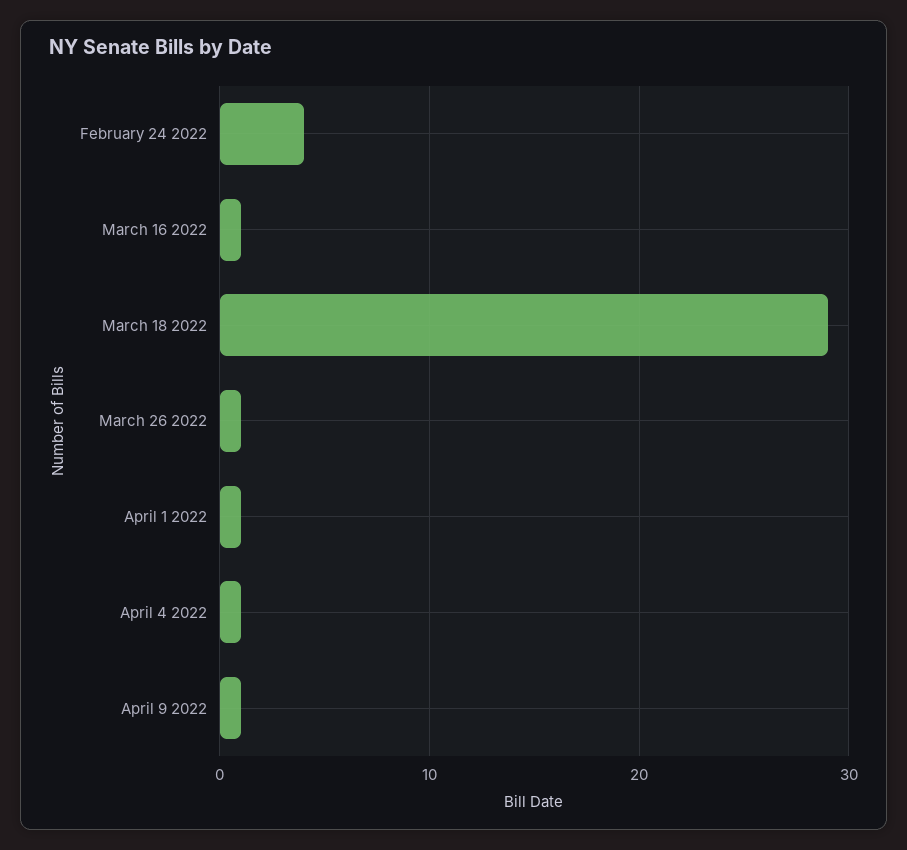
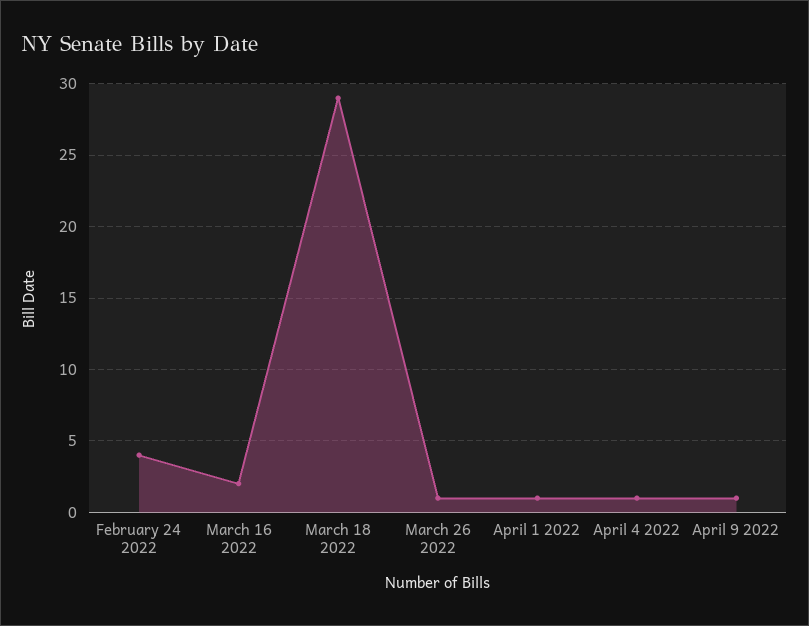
March 16 2022: 1 -> 2

